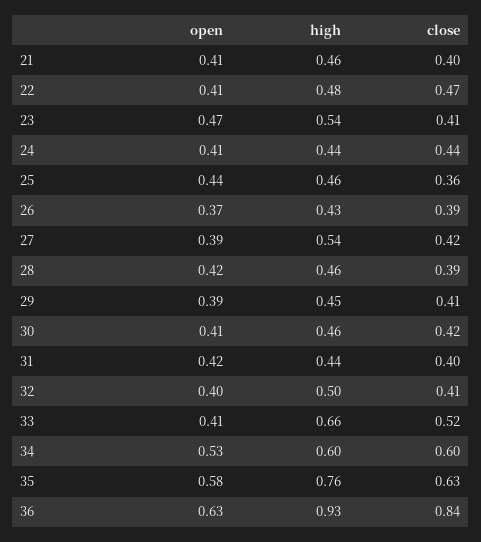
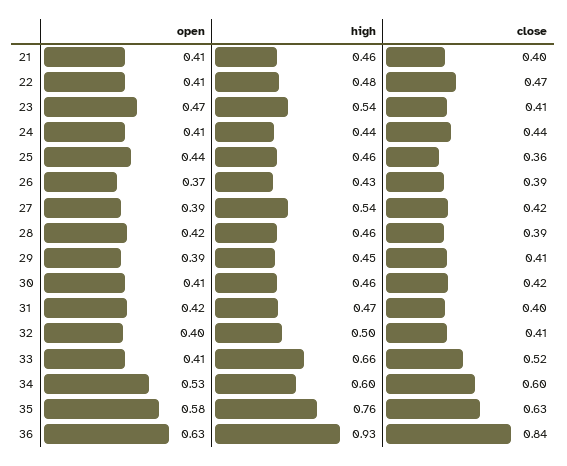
high, 31: 0.44 -> 0.47

